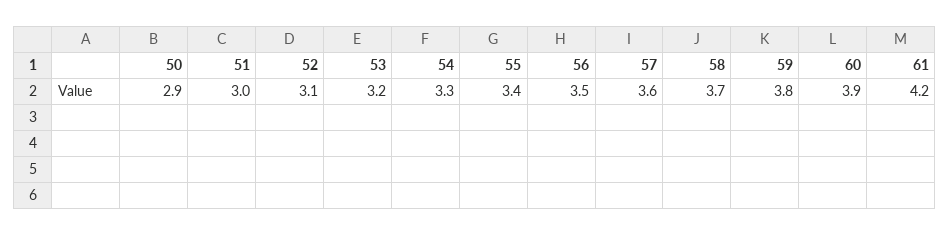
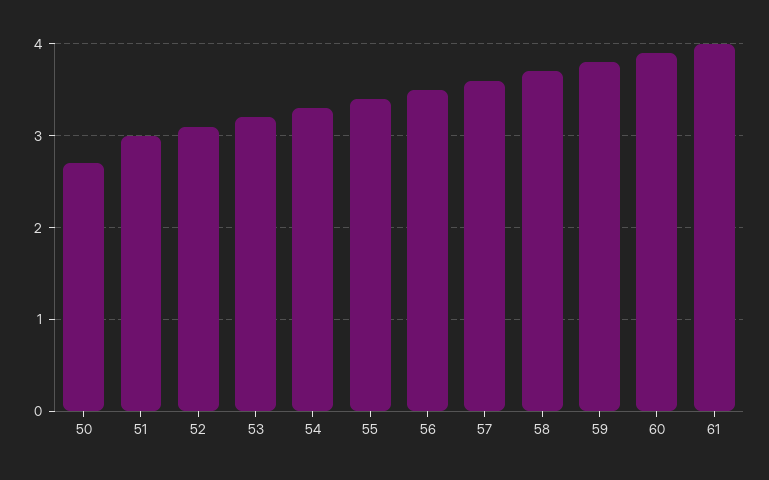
50: 2.9 -> 2.7
61: 4.2 -> 4

